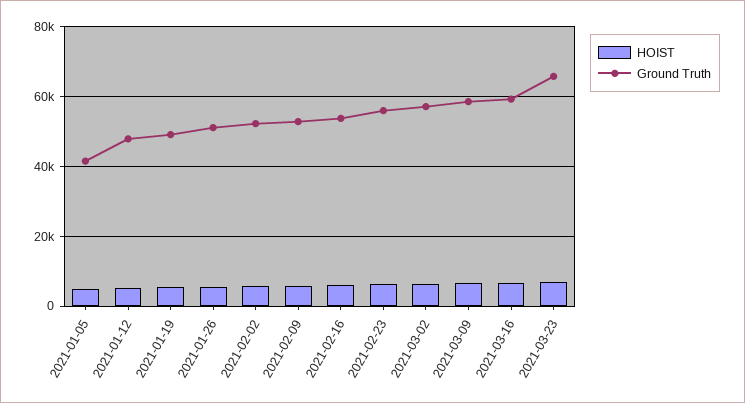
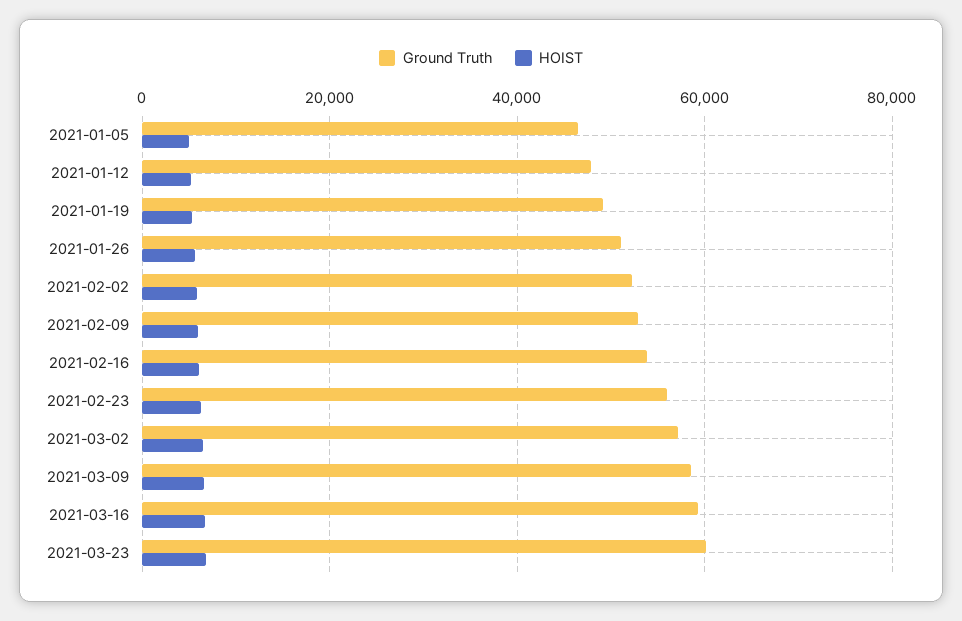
Ground Truth, 2021-01-05: 42000 -> 46000
Ground Truth, 2021-03-23: 66000 -> 60000

